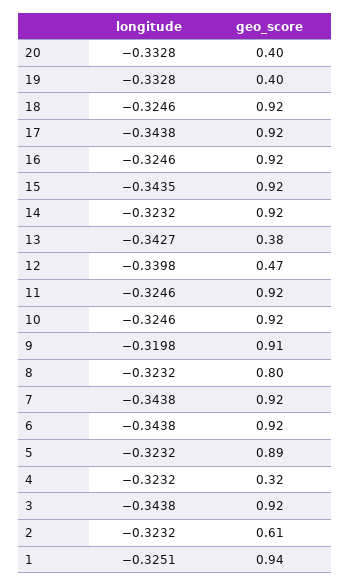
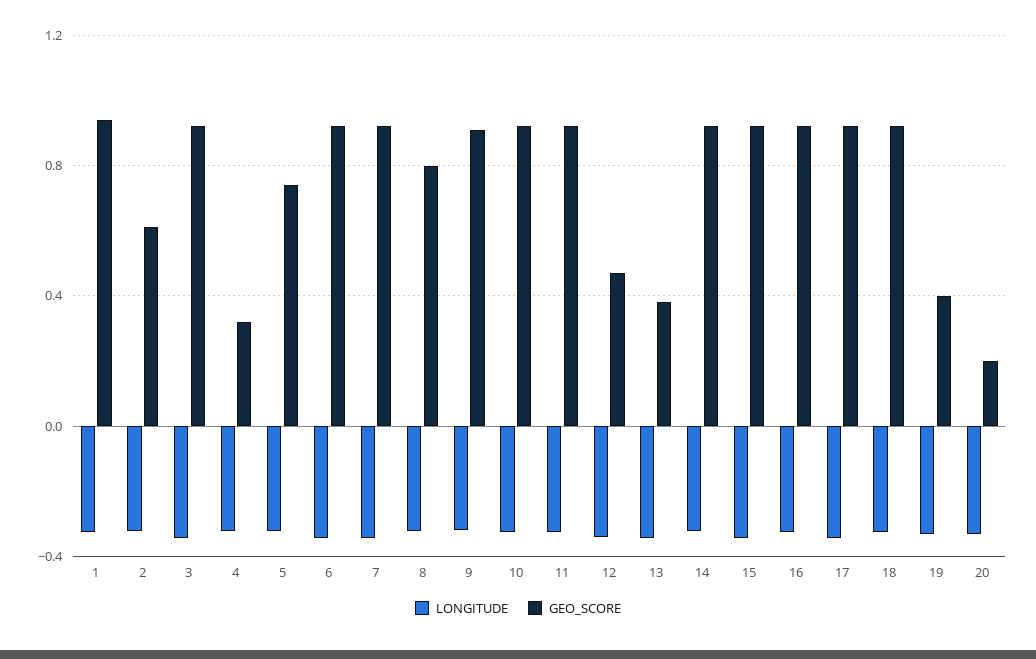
geo_score, 20: 0.4 -> 0.2
geo_score, 5: 0.89 -> 0.75

